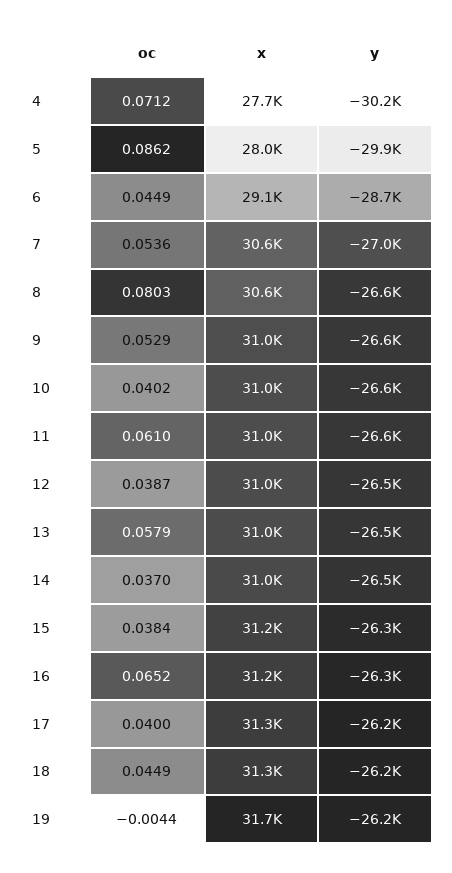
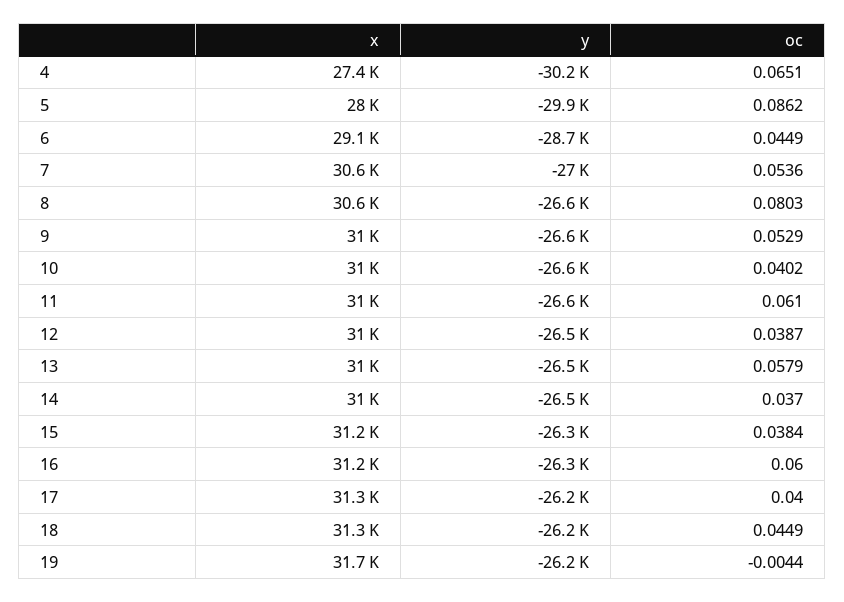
oc, 4: 0.0712 -> 0.0651
x, 4: 27700 -> 27400
oc, 16: 0.0652 -> 0.06

